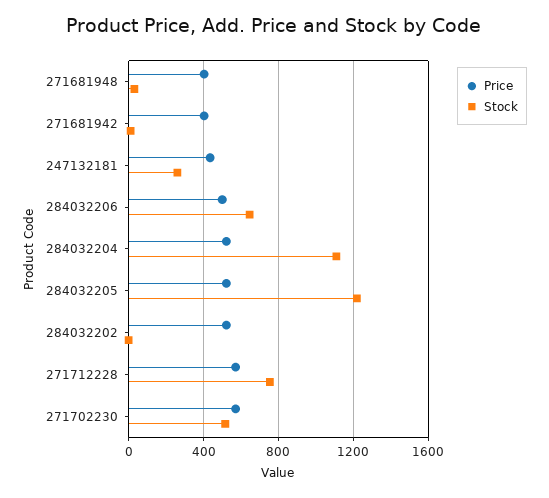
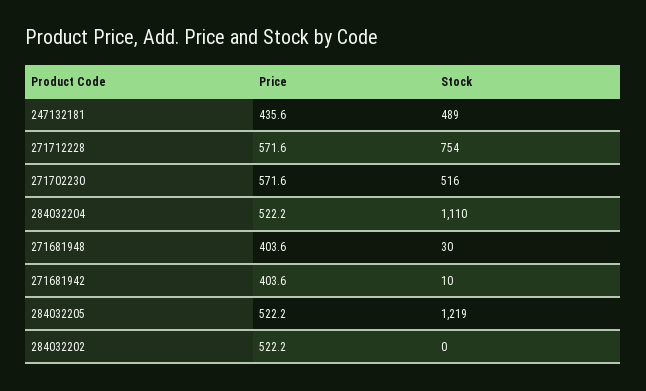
Stock, 247132181: 250 -> 489
Price, 284032206: 500 -> none
Stock, 284032206: 650 -> none

